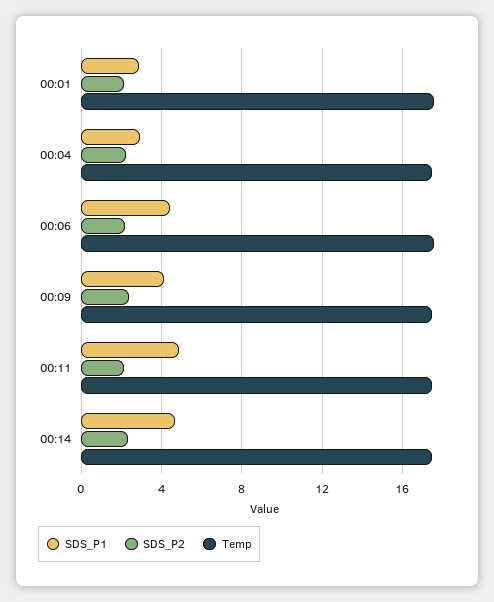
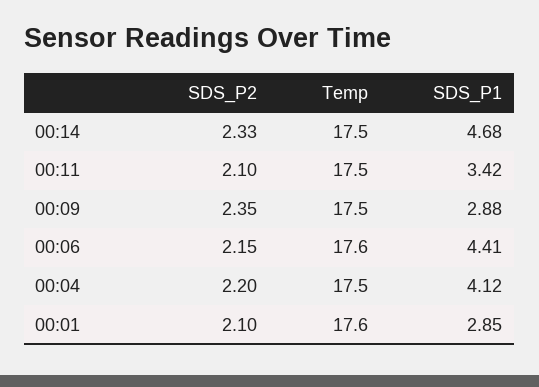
SDS_P1, 00:04: 3 -> 4.12
SDS_P1, 00:09: 4 -> 2.88
SDS_P1, 00:11: 5 -> 3.42

